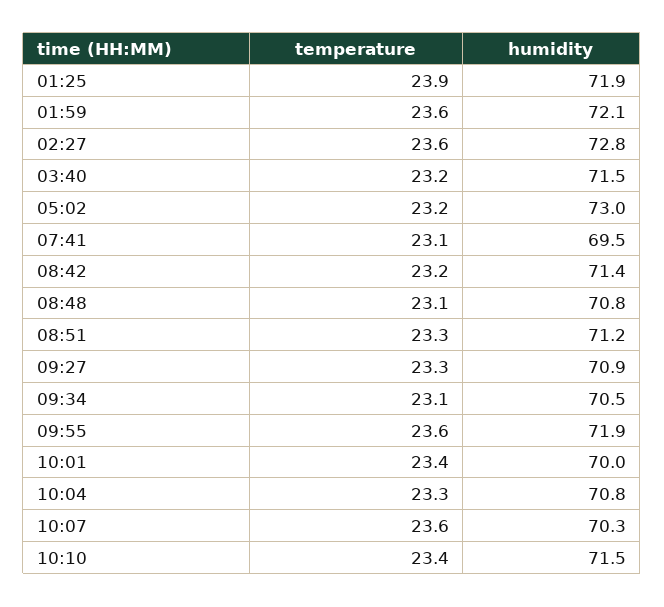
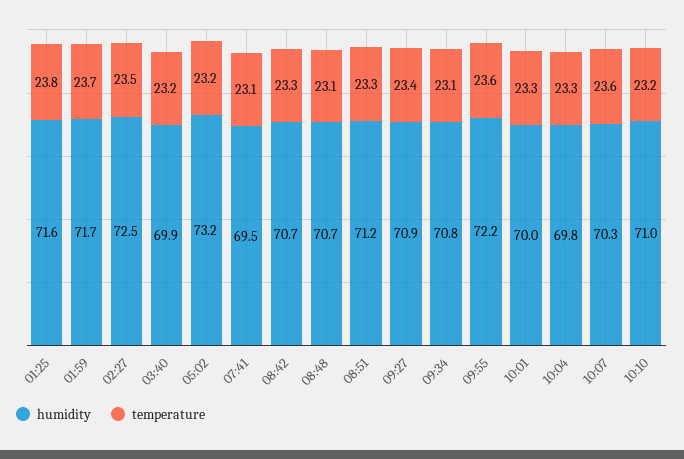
temperature, 01:25: 23.9 -> 23.8
humidity, 01:25: 71.9 -> 71.6
temperature, 01:59: 23.6 -> 23.7
humidity, 01:59: 72.1 -> 71.7
temperature, 02:27: 23.6 -> 23.5
humidity, 02:27: 72.8 -> 72.5
humidity, 03:40: 71.5 -> 69.9
humidity, 05:02: 73 -> 73.2
temperature, 08:42: 23.2 -> 23.3
humidity, 08:42: 71.4 -> 70.7
humidity, 08:48: 70.8 -> 70.7
temperature, 09:27: 23.3 -> 23.4
humidity, 09:34: 70.5 -> 70.8
humidity, 09:55: 71.9 -> 72.2
temperature, 10:01: 23.4 -> 23.3
humidity, 10:04: 70.8 -> 69.8
temperature, 10:10: 23.4 -> 23.2
humidity, 10:10: 71.5 -> 71

